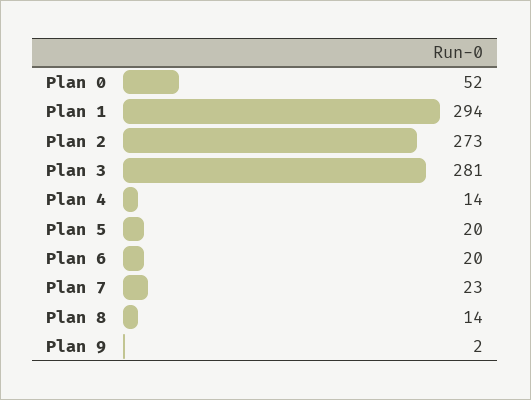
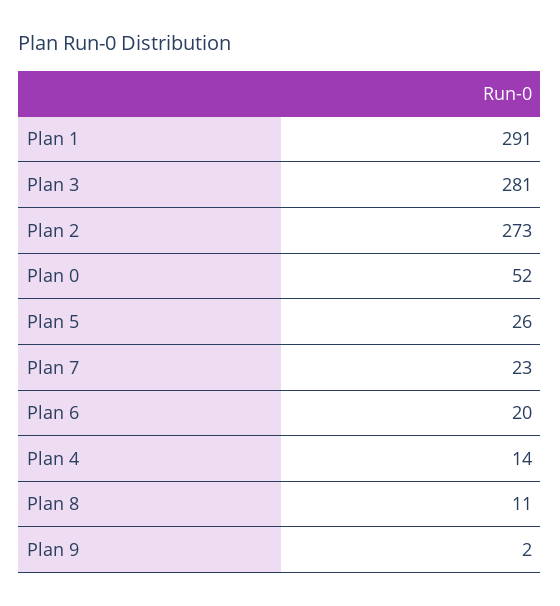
Plan 1: 294 -> 291
Plan 5: 20 -> 26
Plan 8: 14 -> 11

